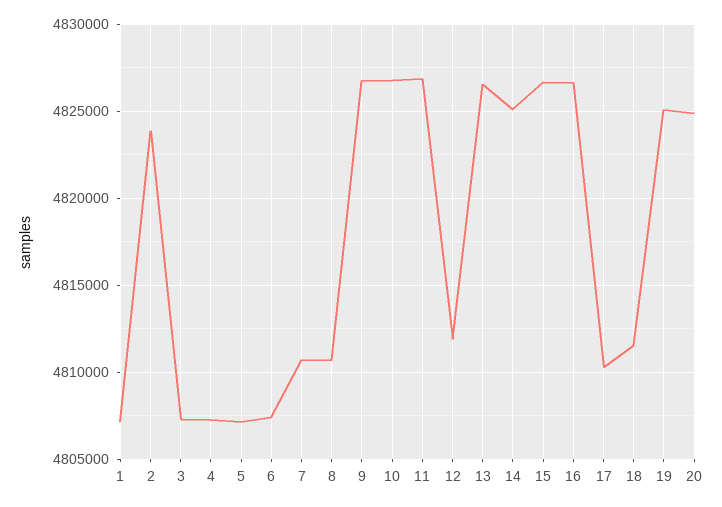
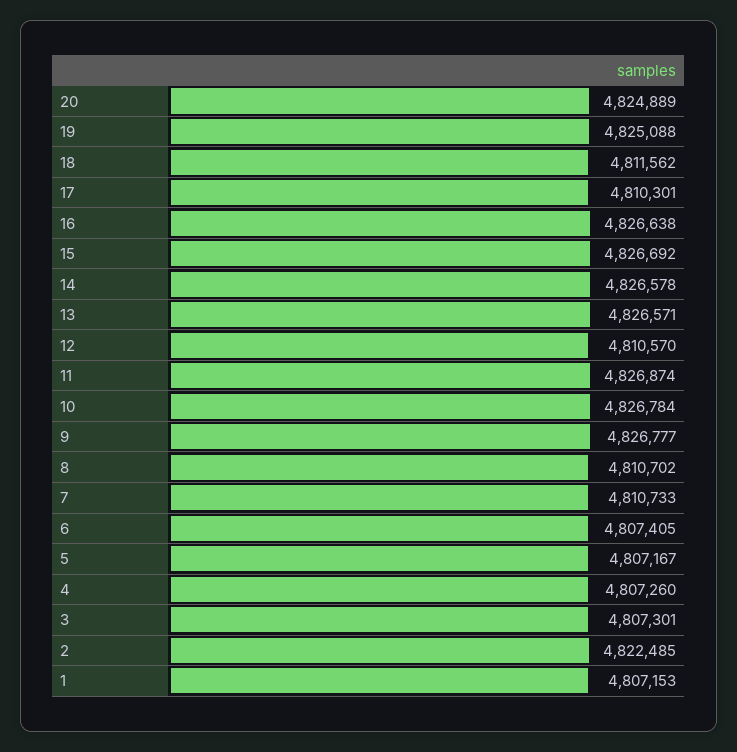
2: 4824000 -> 4822485
12: 4812000 -> 4810570
14: 4825000 -> 4826578

